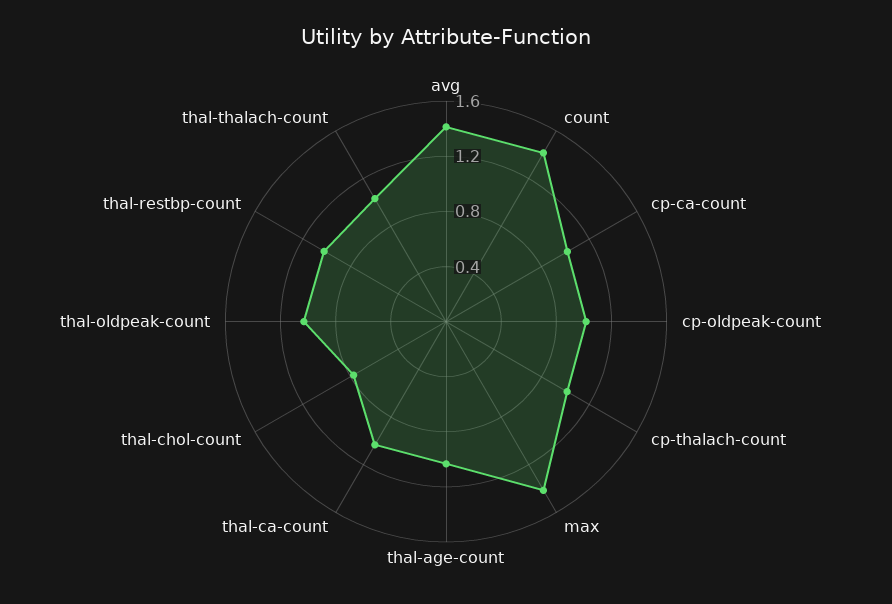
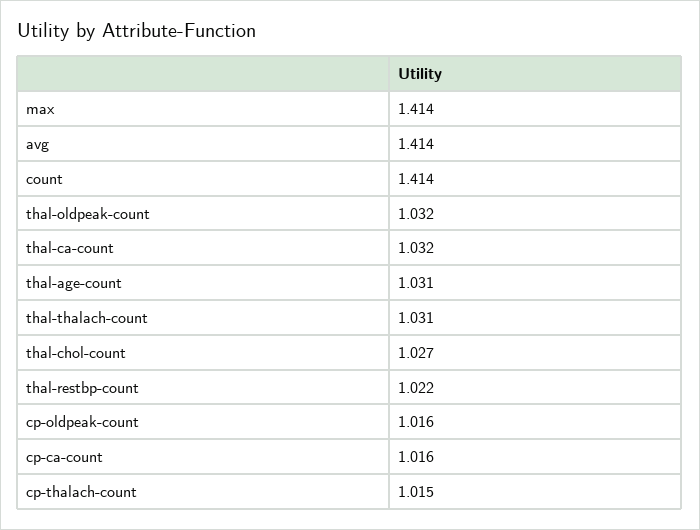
thal-chol-count: 0.8 -> 1.027

